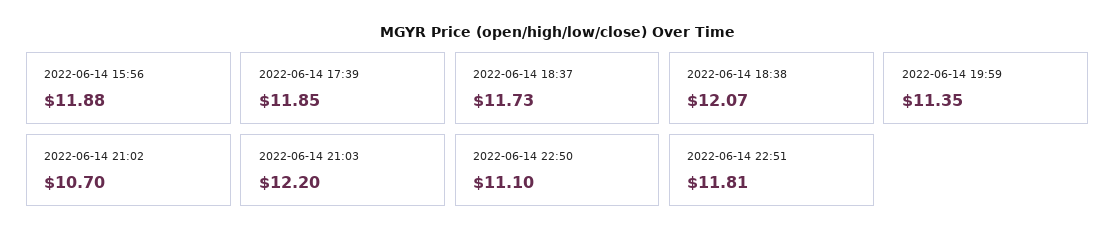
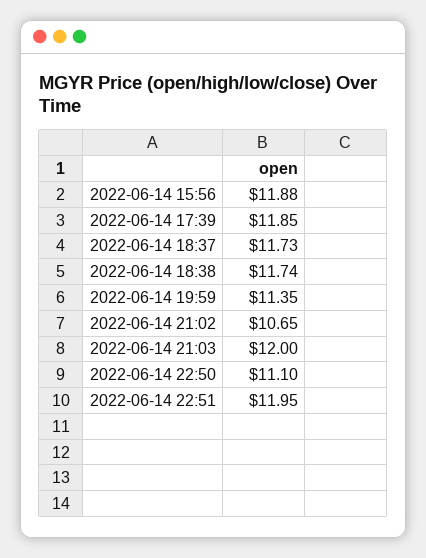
2022-06-14 18:38: 12.07 -> 11.74
2022-06-14 21:02: 10.7 -> 10.65
2022-06-14 21:03: 12.2 -> 12
2022-06-14 22:51: 11.81 -> 11.95

